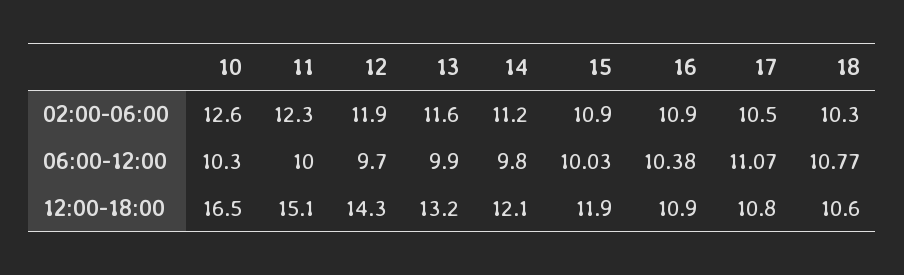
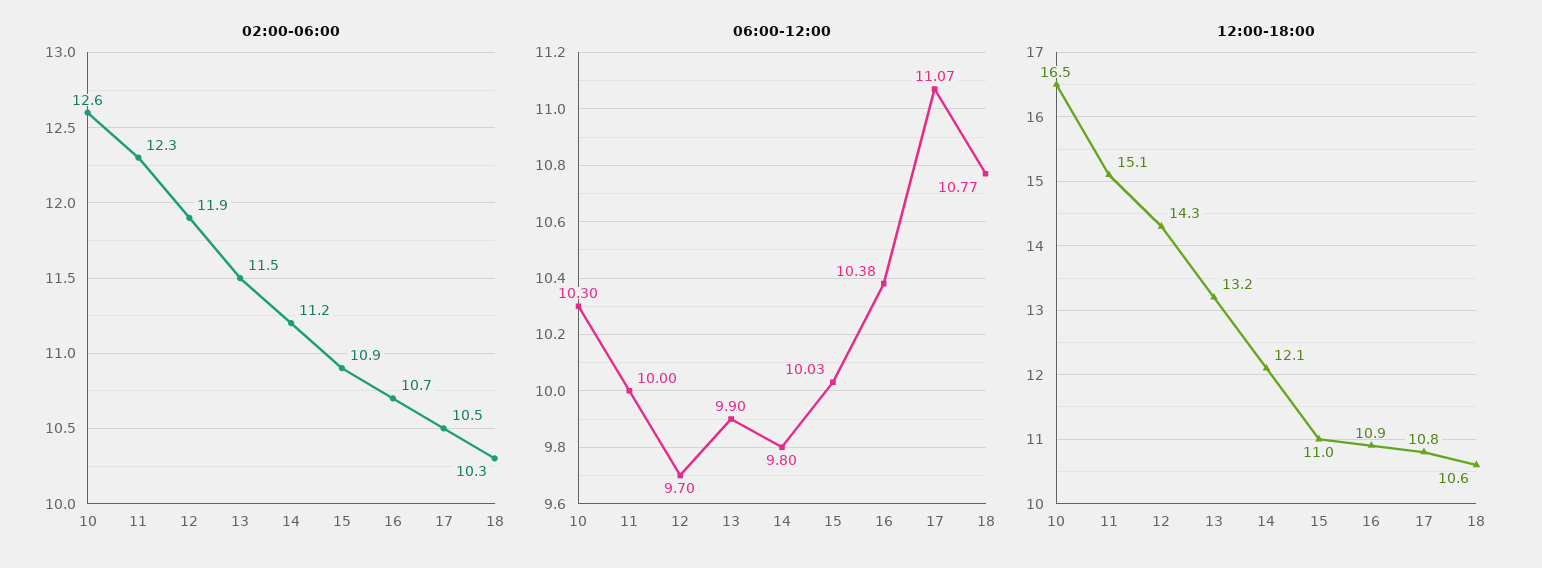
02:00-06:00, 13: 11.6 -> 11.5
02:00-06:00, 16: 10.9 -> 10.7
12:00-18:00, 15: 11.9 -> 11

